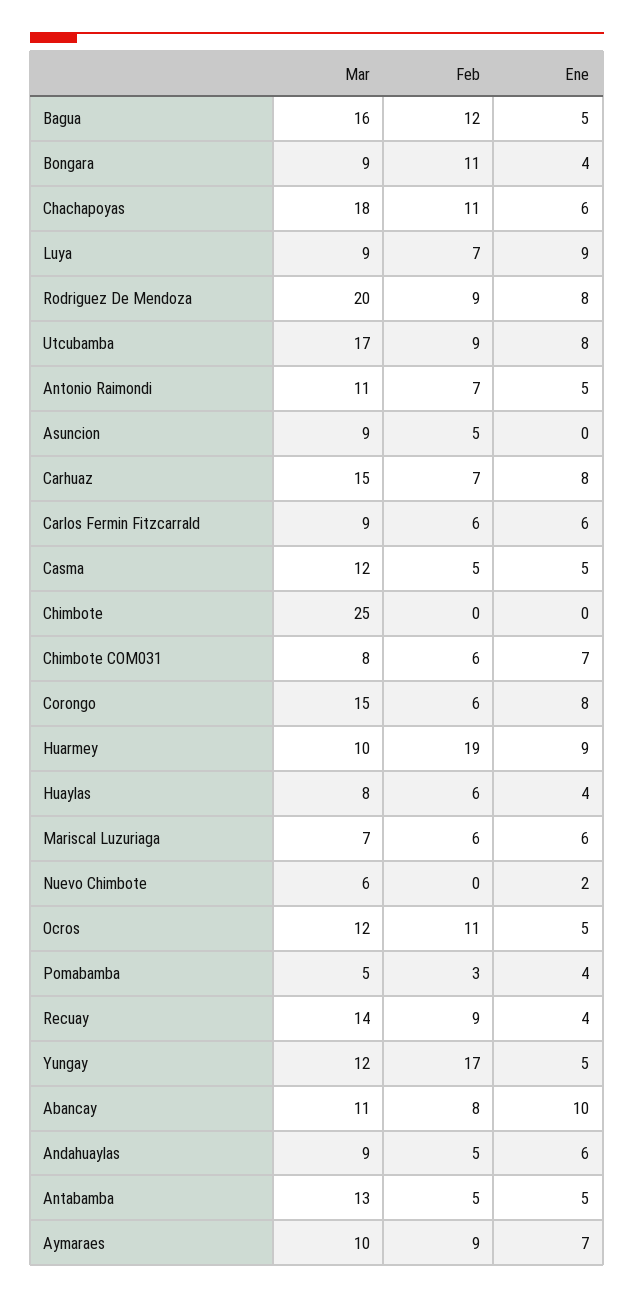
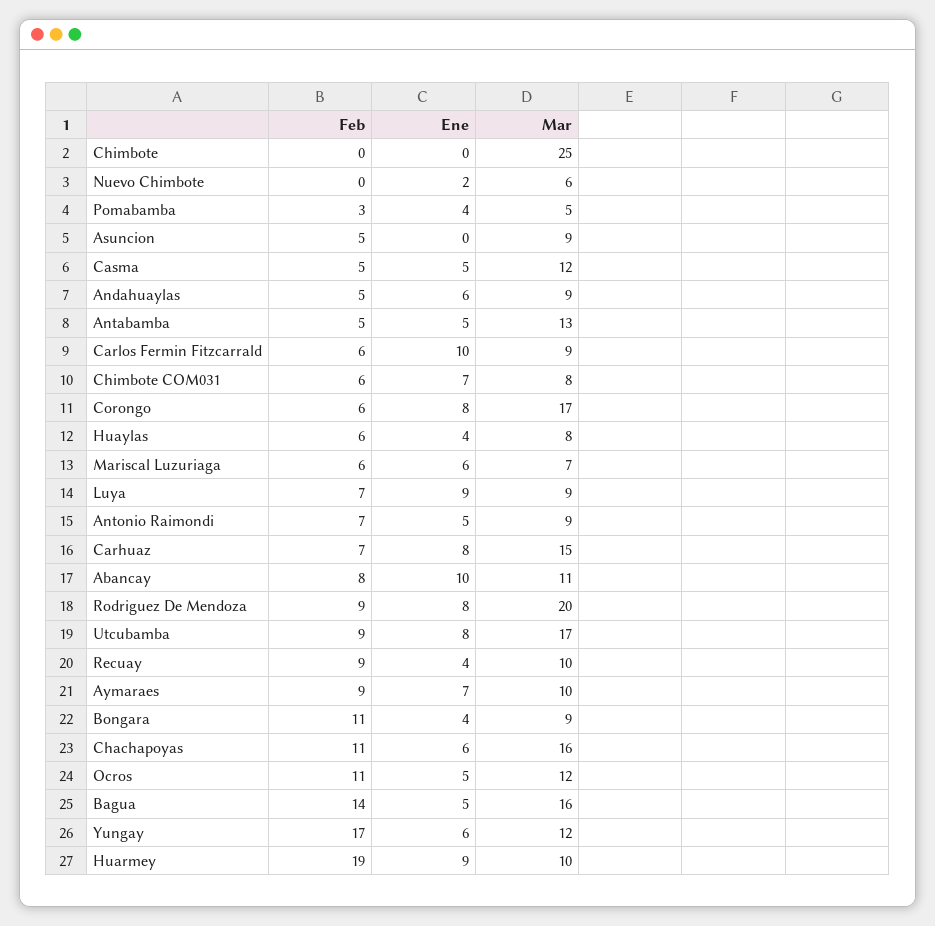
Feb, Bagua: 12 -> 14
Mar, Chachapoyas: 18 -> 16
Mar, Antonio Raimondi: 11 -> 9
Ene, Carlos Fermin Fitzcarrald: 6 -> 10
Mar, Corongo: 15 -> 17
Mar, Recuay: 14 -> 10
Ene, Yungay: 5 -> 6

